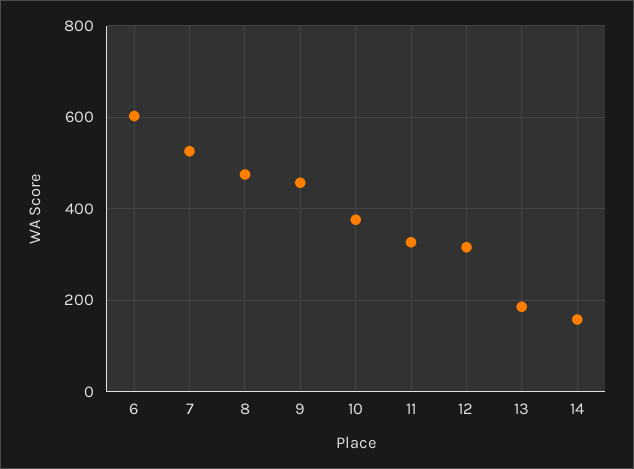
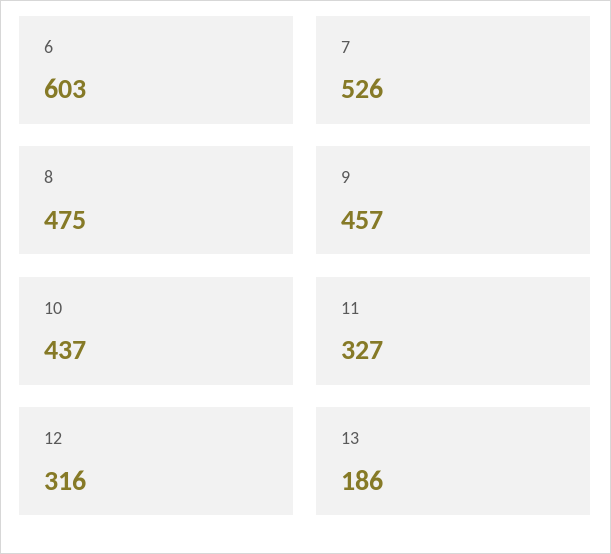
10: 380 -> 437
14: 160 -> none

